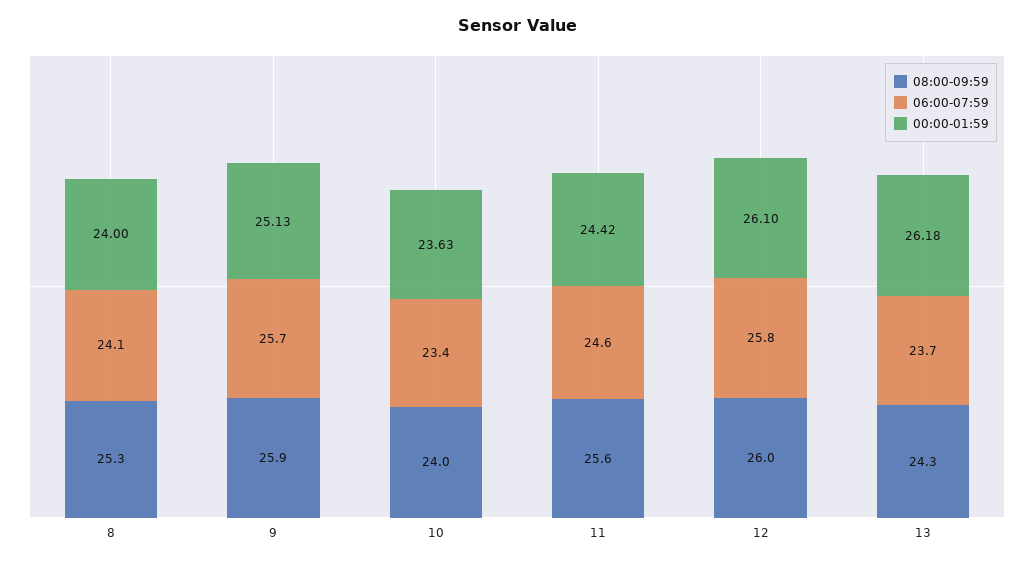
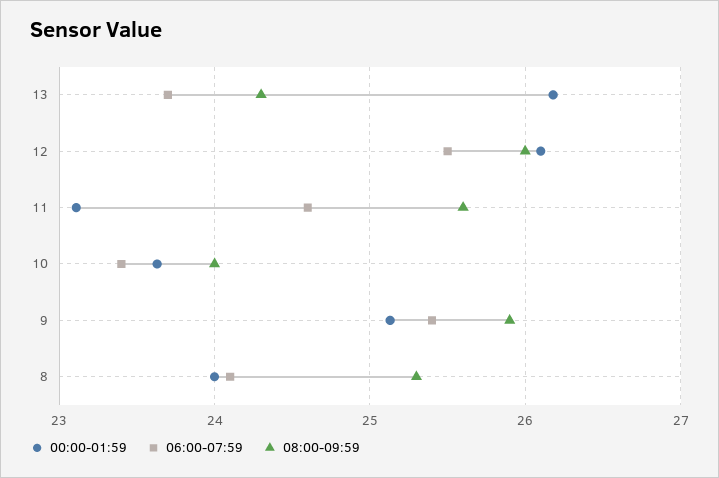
06:00-07:59, 9: 25.7 -> 25.4
00:00-01:59, 11: 24.42 -> 23.1
06:00-07:59, 12: 25.8 -> 25.5

